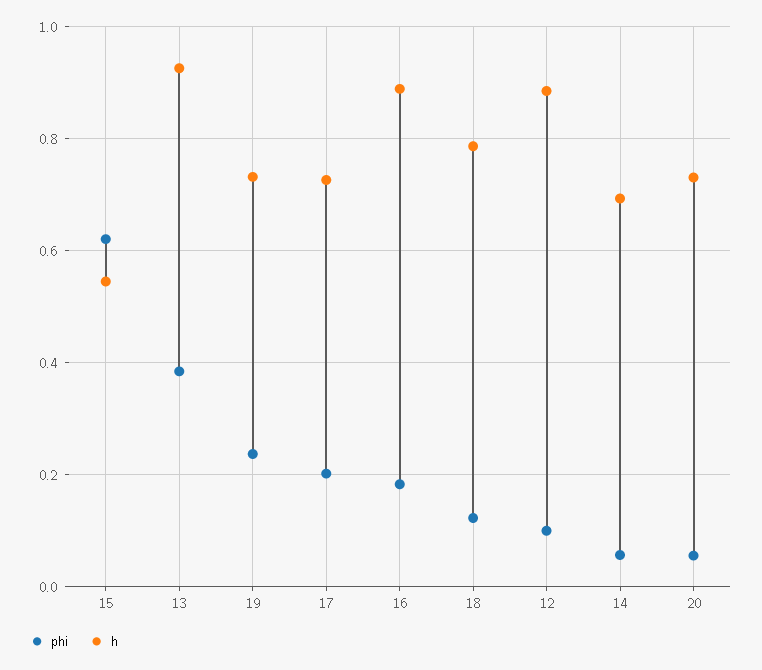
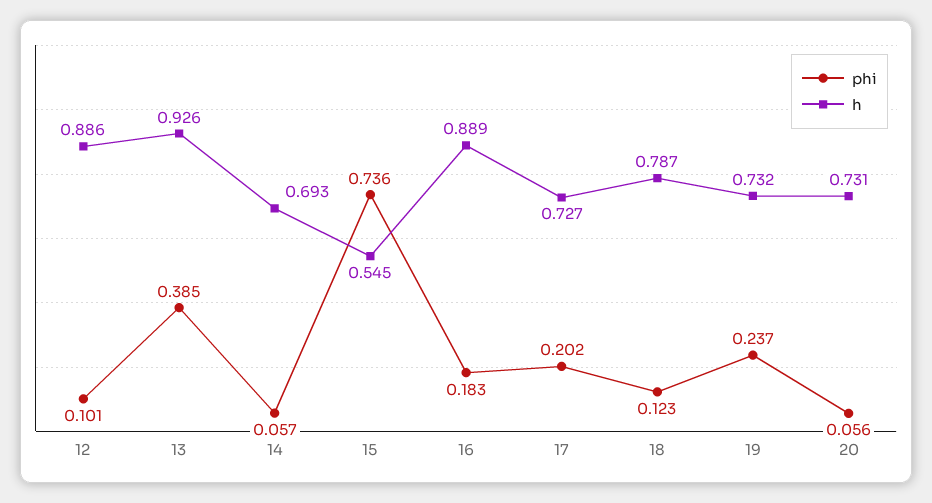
phi, 15: 0.62 -> 0.736

